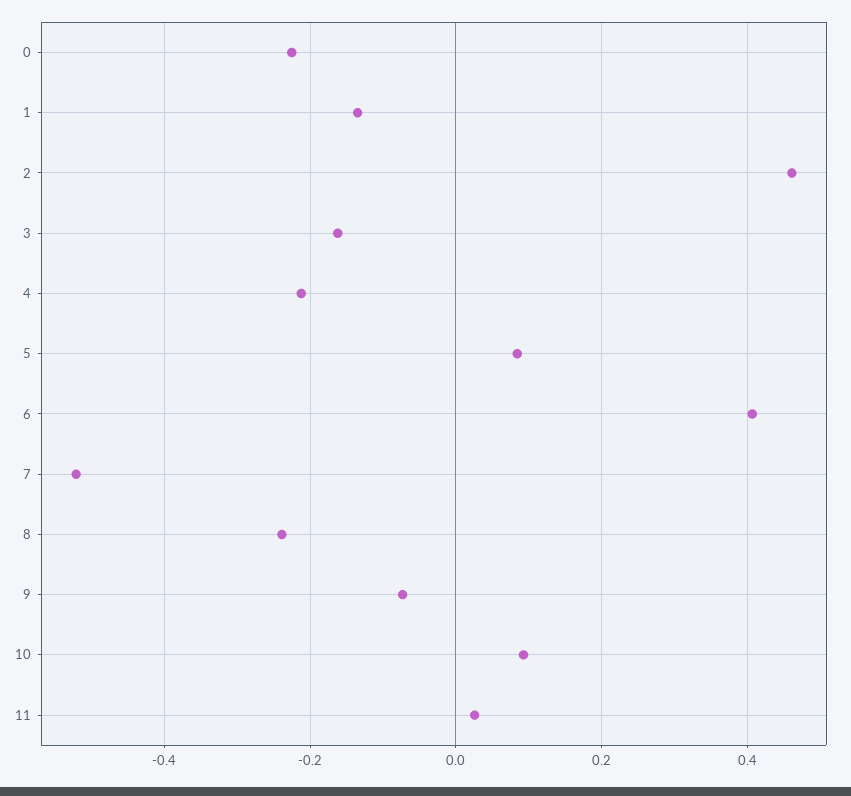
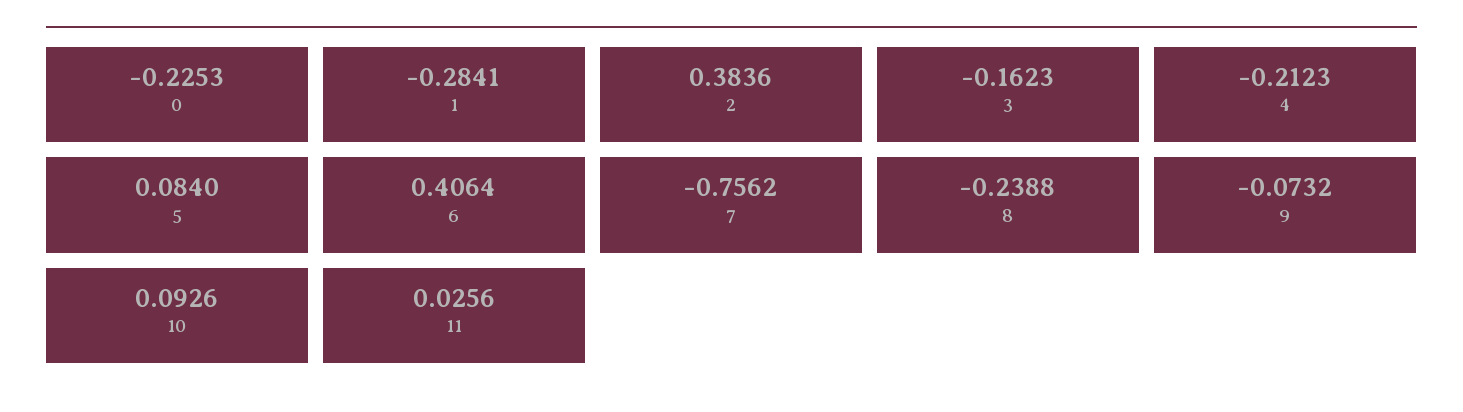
1: -0.14 -> -0.2841
2: 0.46 -> 0.3836
7: -0.52 -> -0.7562

